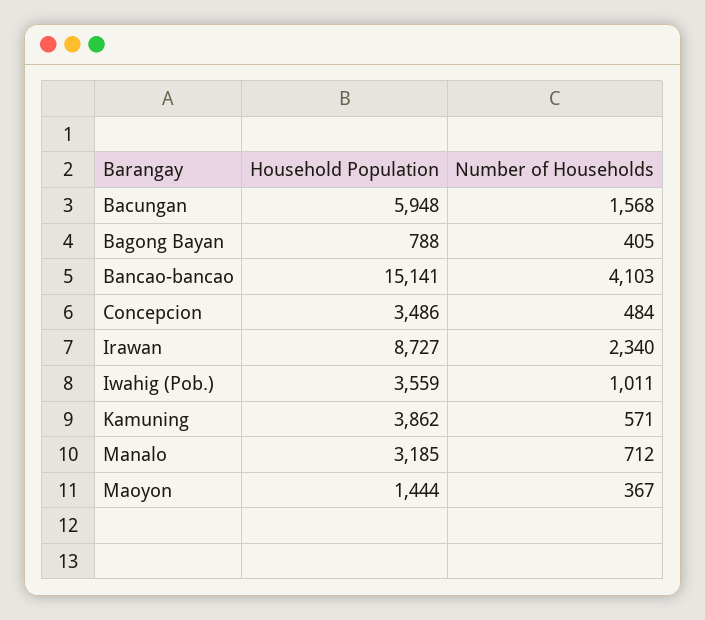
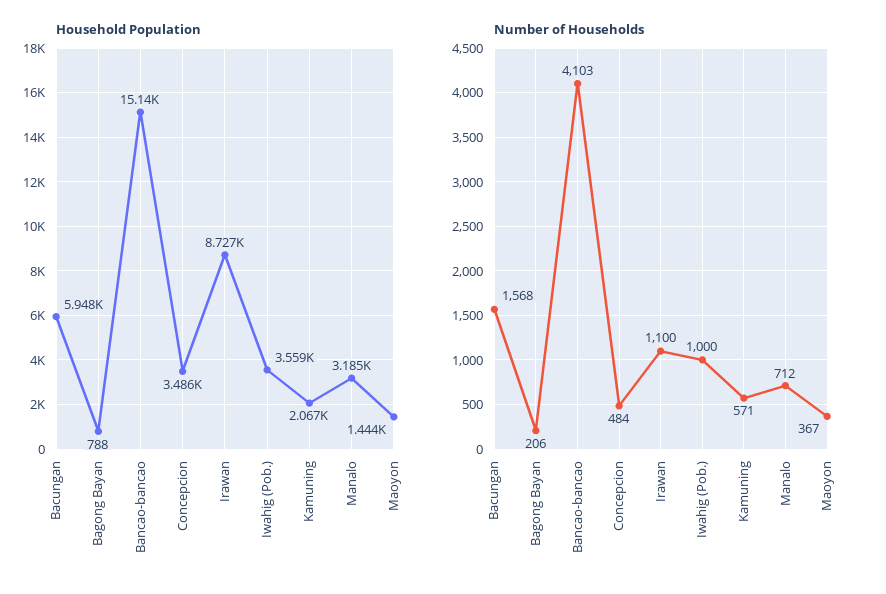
Number of Households, Bagong Bayan: 405 -> 206
Number of Households, Irawan: 2340 -> 1100
Number of Households, Iwahig (Pob.): 1011 -> 1000
Household Population, Kamuning: 3862 -> 2067

